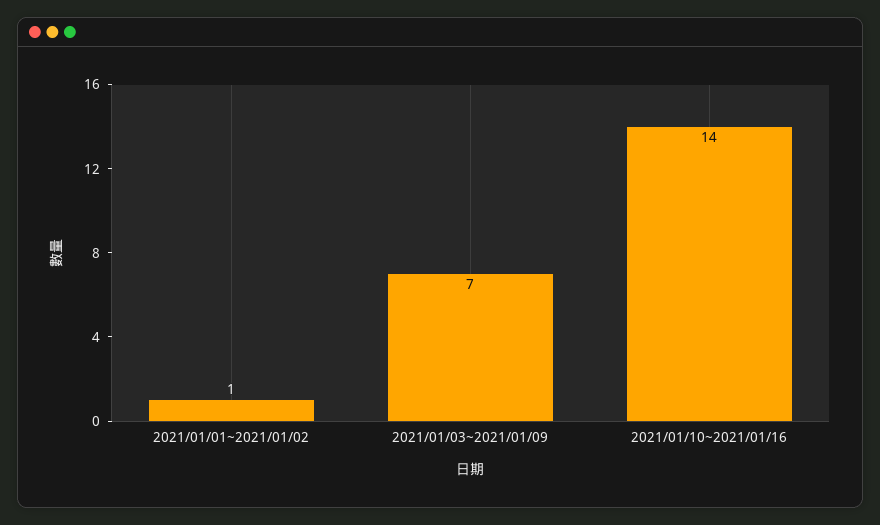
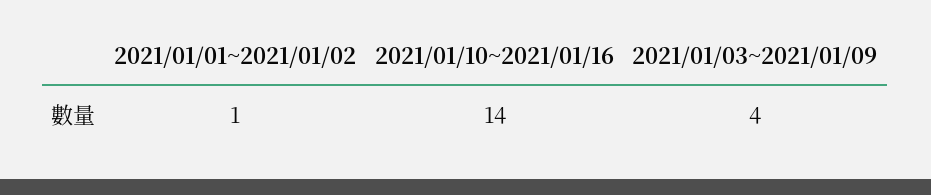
2021/01/03~2021/01/09: 7 -> 4

